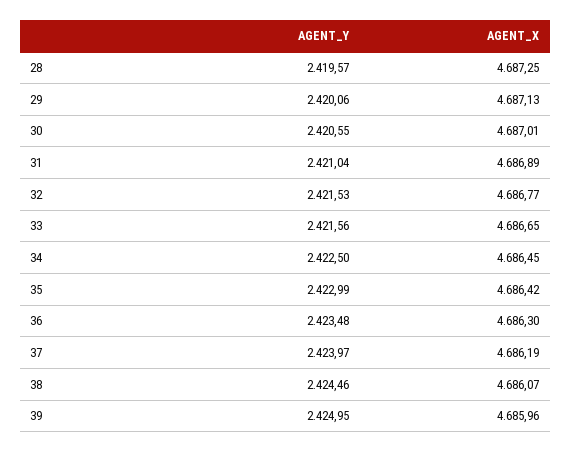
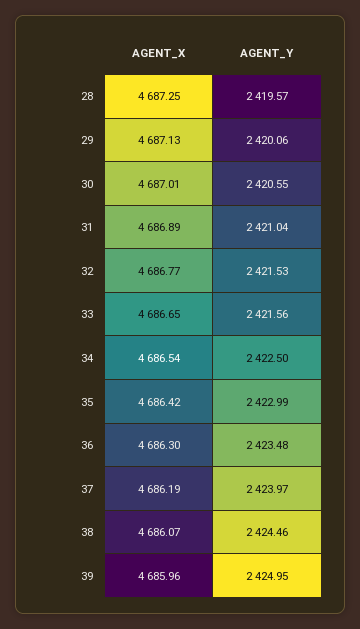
AGENT_X, 34: 4686.45 -> 4686.54

